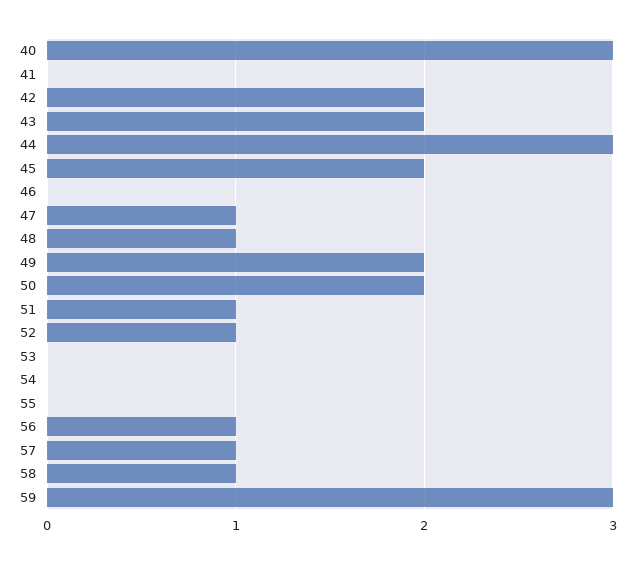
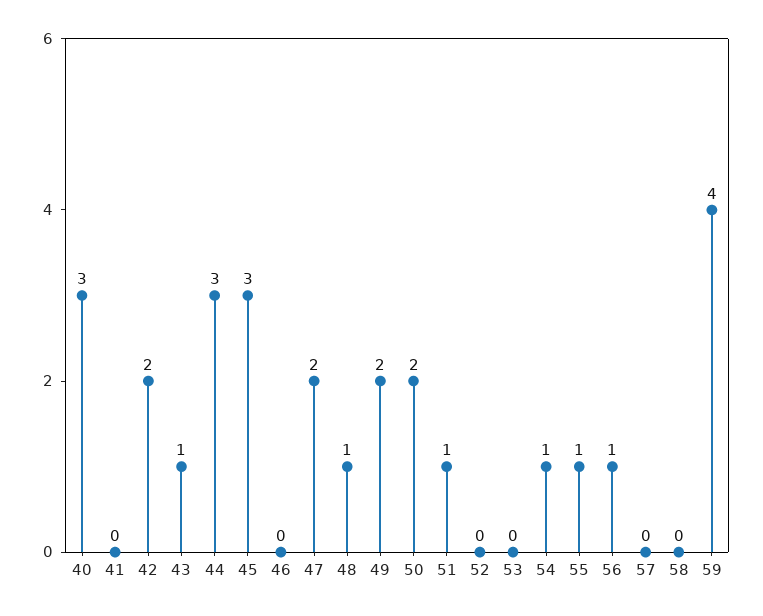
43: 2 -> 1
45: 2 -> 3
47: 1 -> 2
52: 1 -> 0
54: 0 -> 1
55: 0 -> 1
57: 1 -> 0
58: 1 -> 0
59: 3 -> 4

